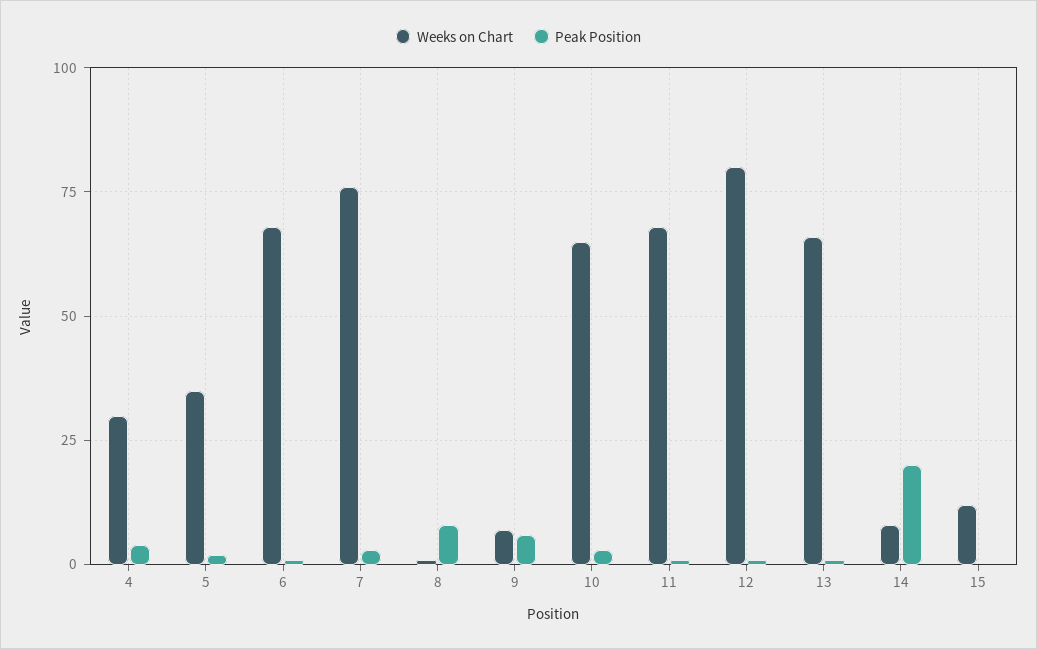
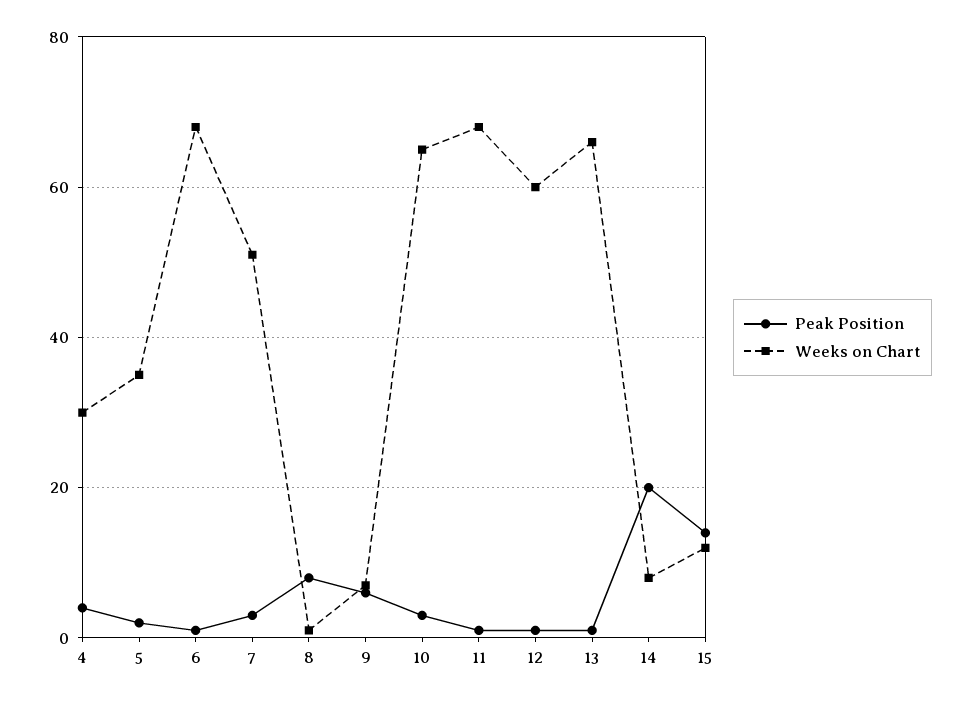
Weeks on Chart, 7: 75 -> 50
Weeks on Chart, 12: 80 -> 60
Peak Position, 15: 0 -> 15

